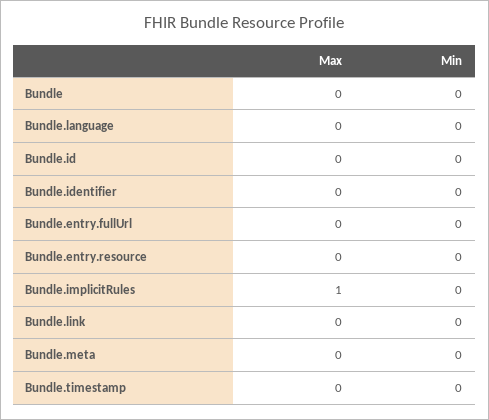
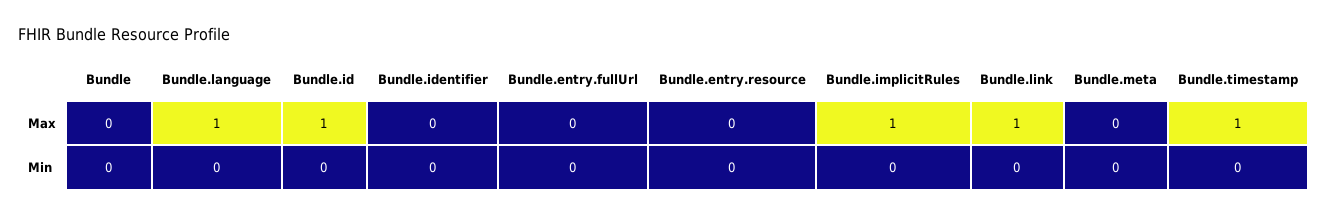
Max, Bundle.language: 0 -> 1
Max, Bundle.id: 0 -> 1
Max, Bundle.link: 0 -> 1
Max, Bundle.timestamp: 0 -> 1

